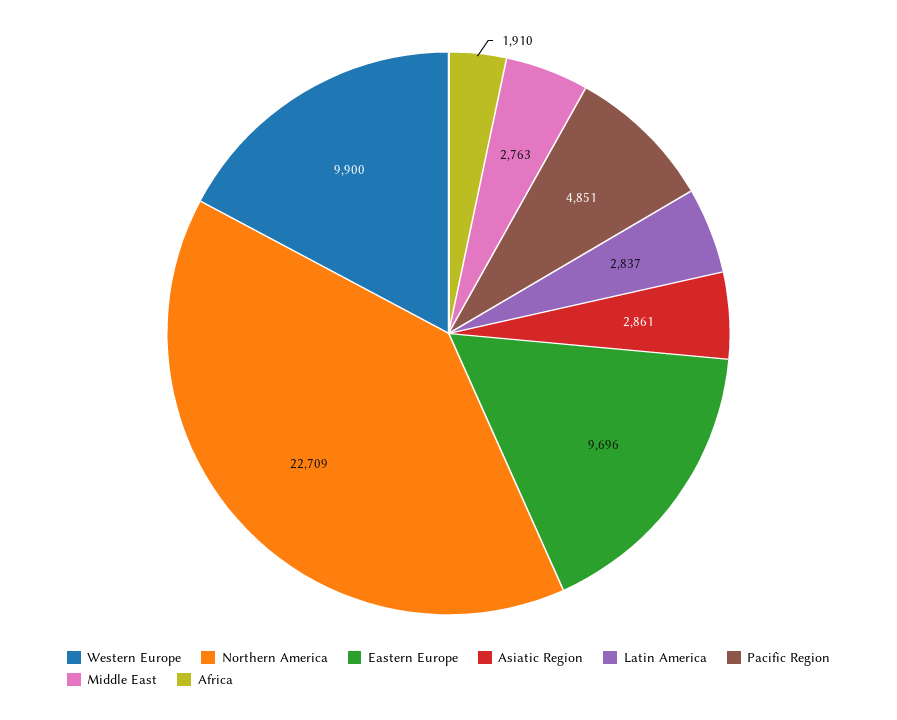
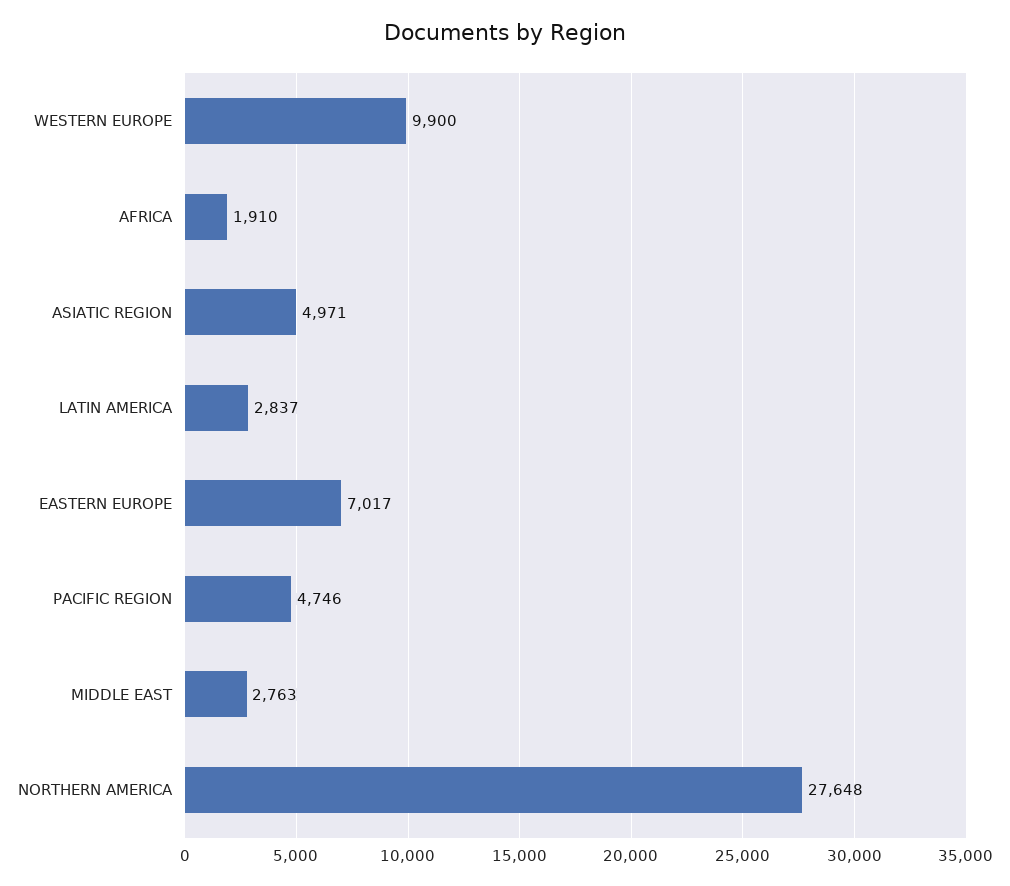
Northern America: 22709 -> 27648
Eastern Europe: 9696 -> 7017
Asiatic Region: 2861 -> 4971
Pacific Region: 4851 -> 4746

